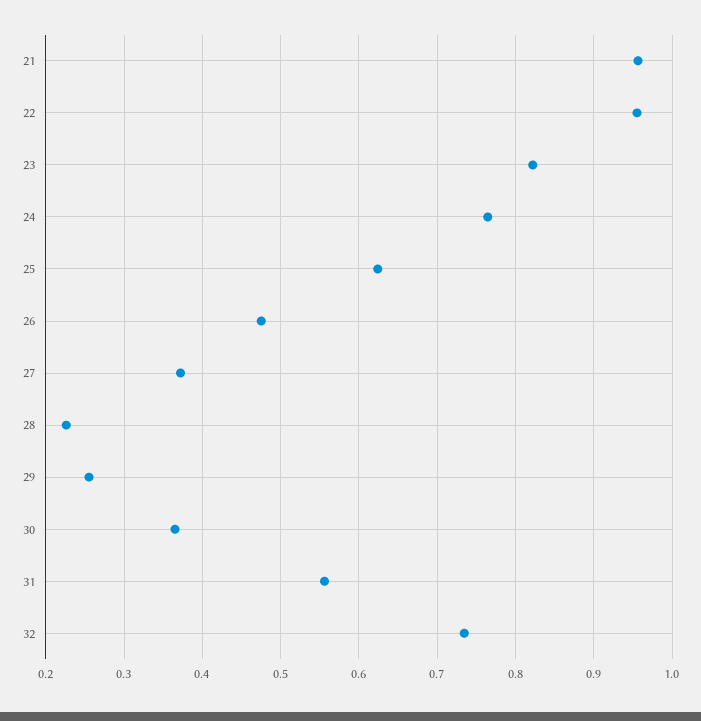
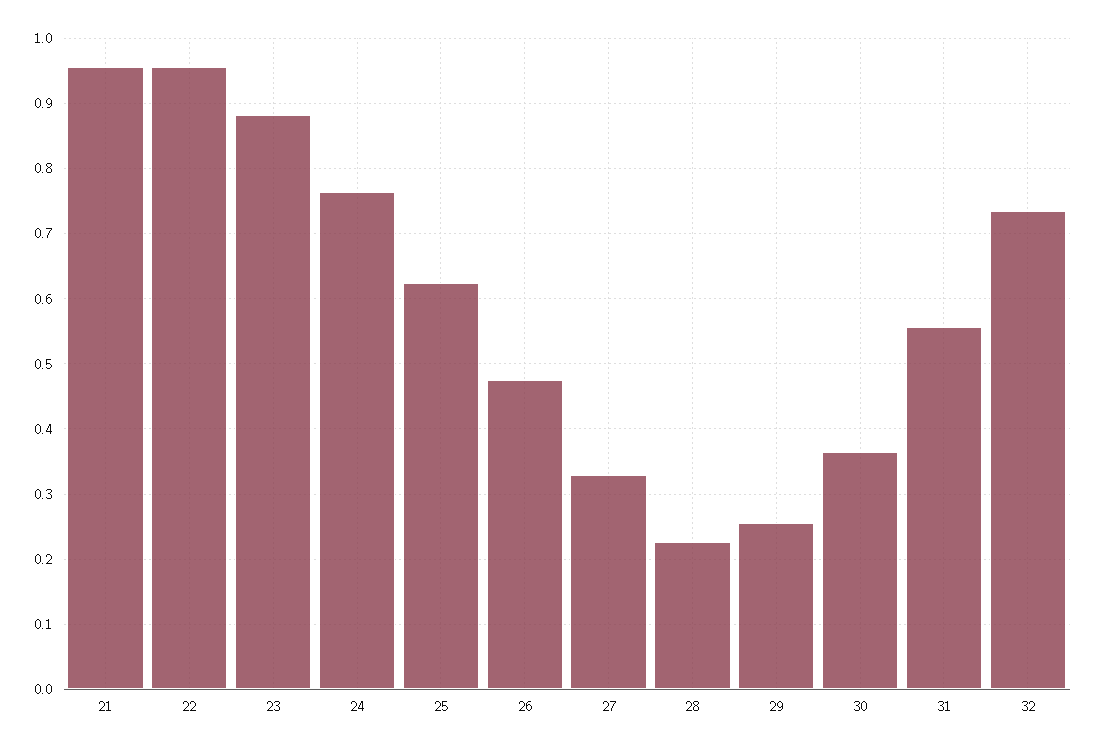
23: 0.82 -> 0.88
27: 0.37 -> 0.33

